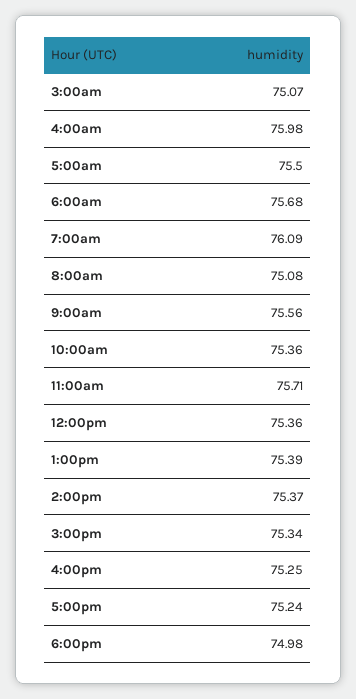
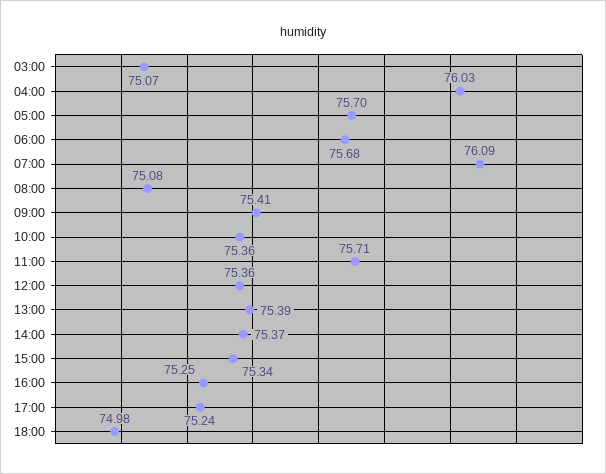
4:00am: 75.98 -> 76.03
5:00am: 75.5 -> 75.7
9:00am: 75.56 -> 75.41

